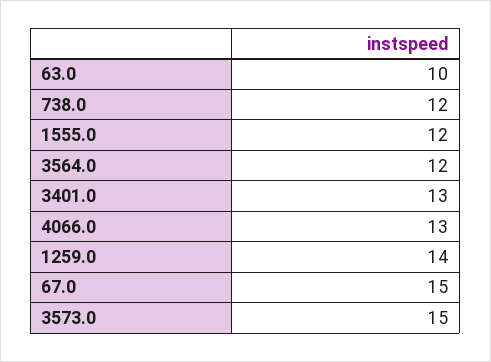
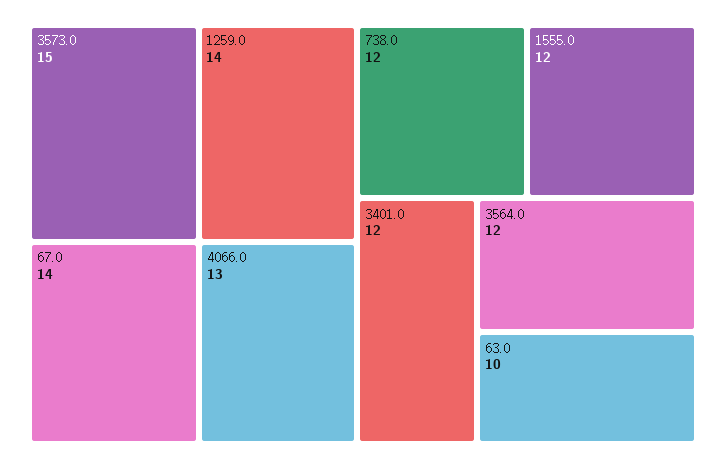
3401.0: 13 -> 12
67.0: 15 -> 14

